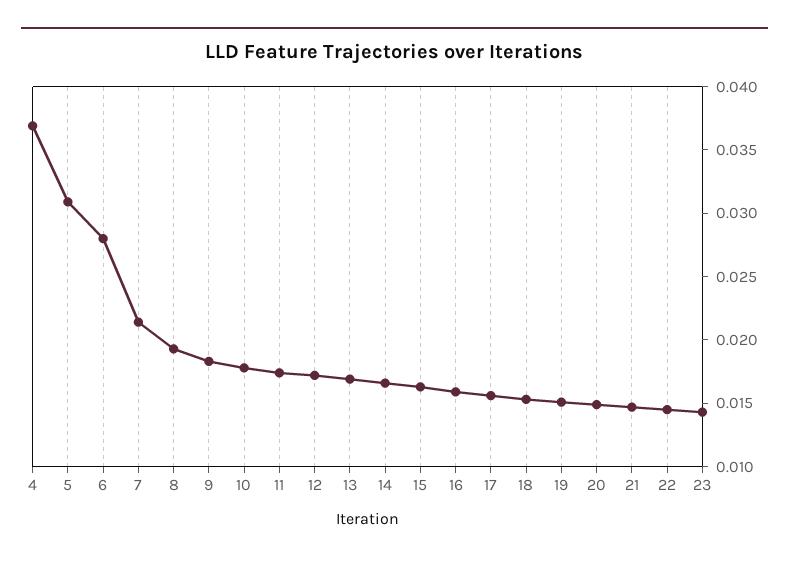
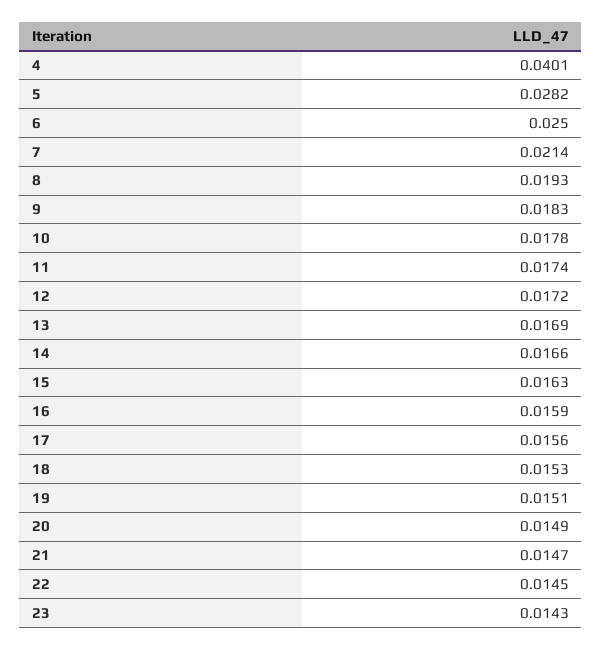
4: 0.037 -> 0.0401
5: 0.031 -> 0.0282
6: 0.028 -> 0.025

